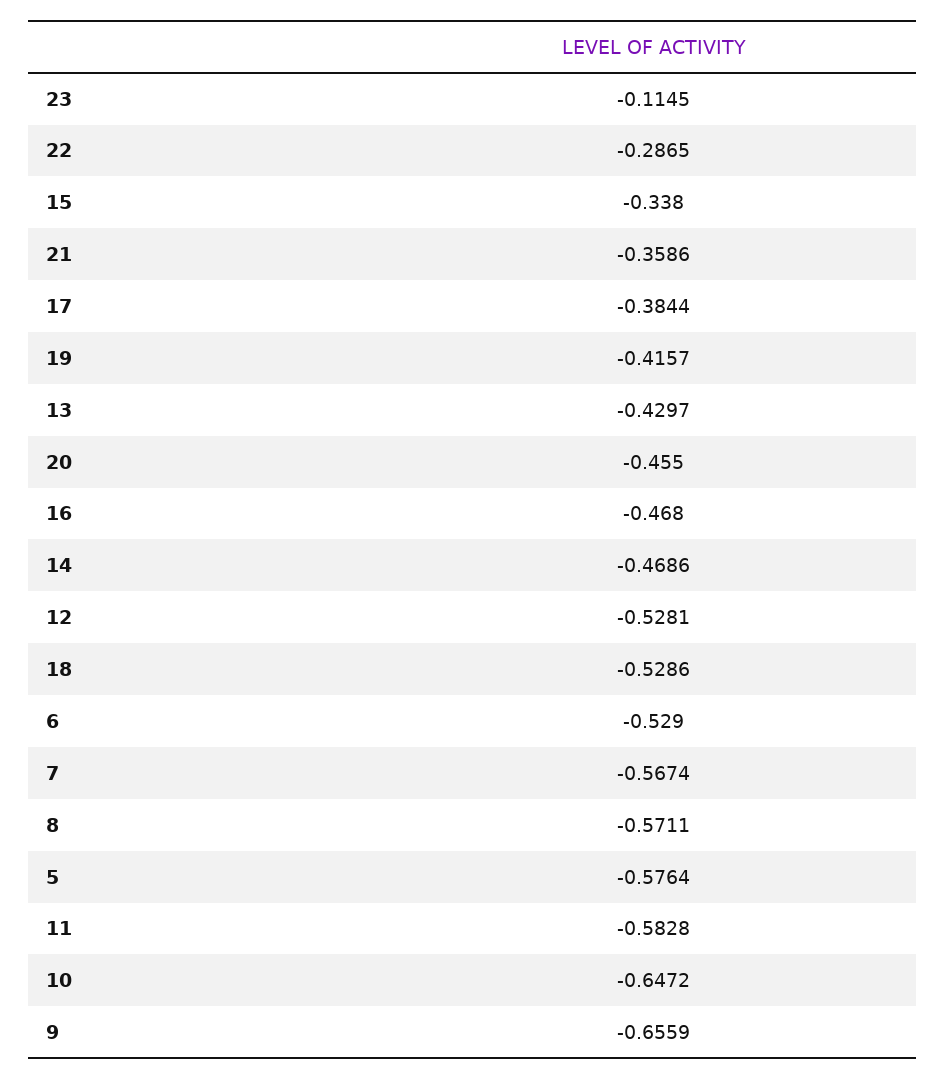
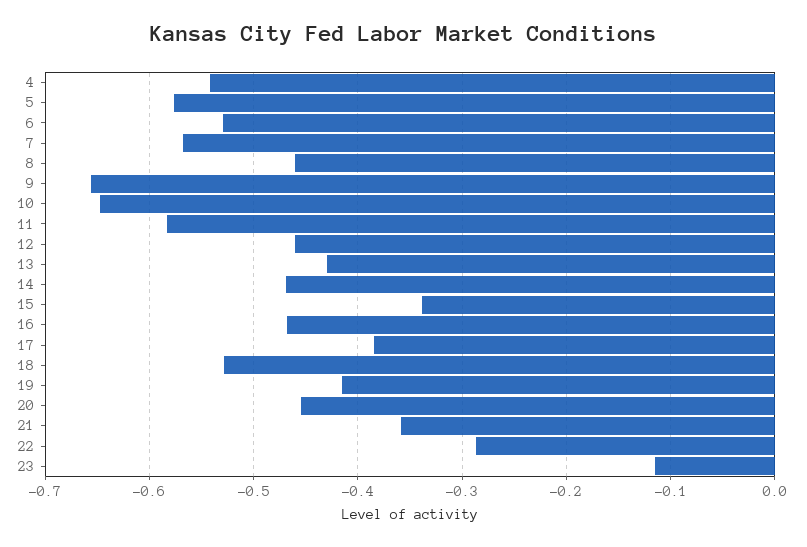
12: -0.5281 -> -0.46
8: -0.5711 -> -0.46
4: none -> -0.54

